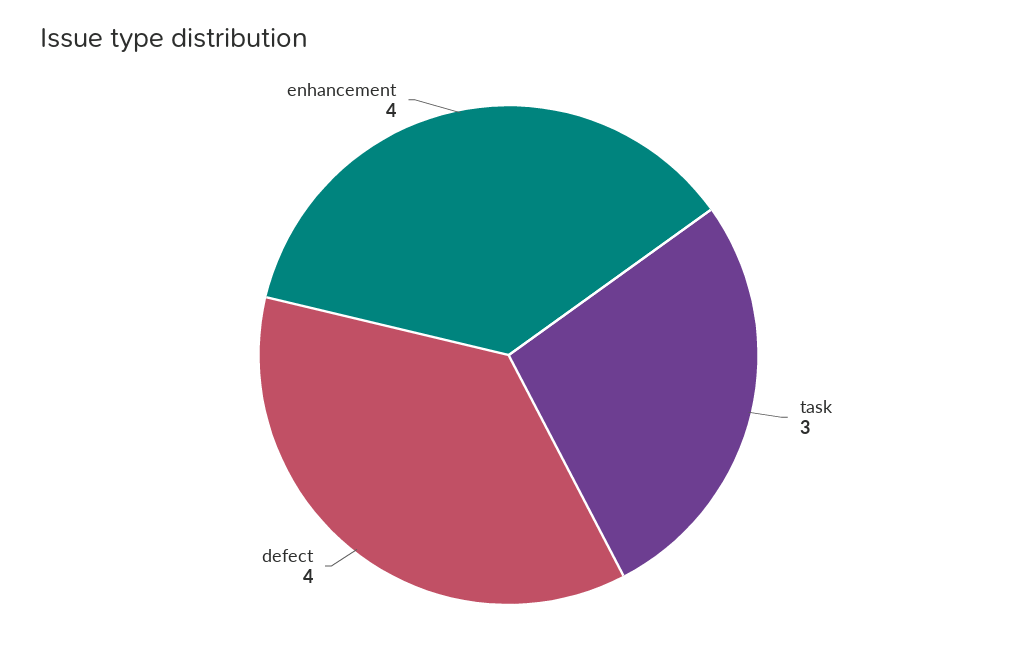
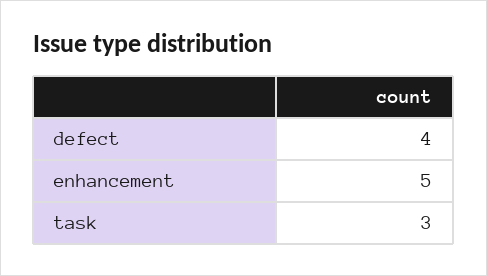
enhancement: 4 -> 5

